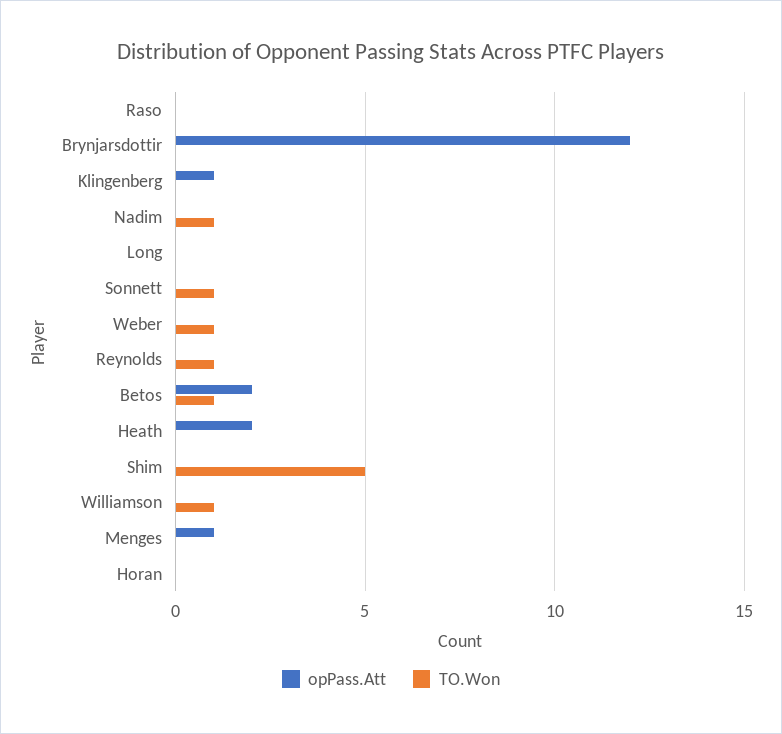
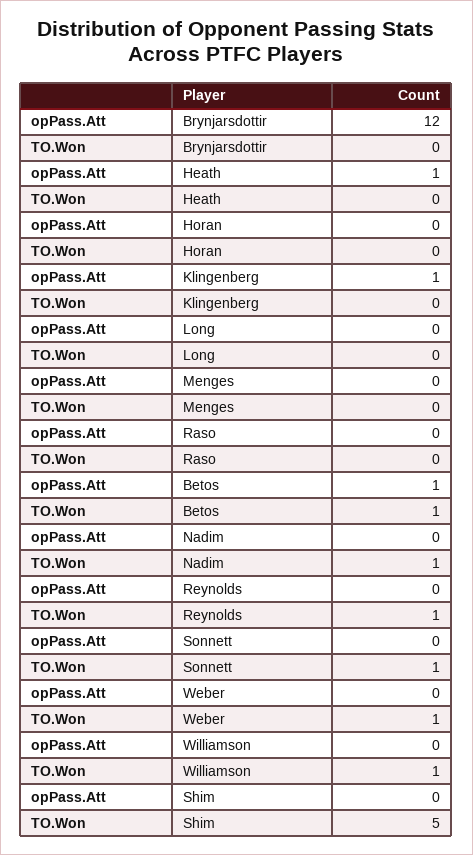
opPass.Att, Betos: 2 -> 1
opPass.Att, Heath: 2 -> 1
opPass.Att, Menges: 1 -> 0

